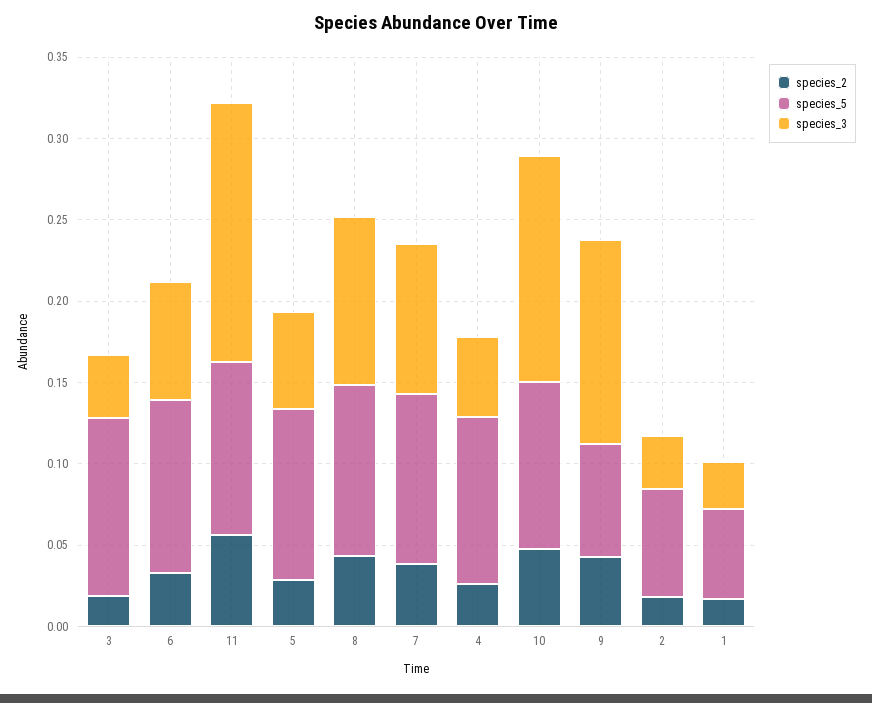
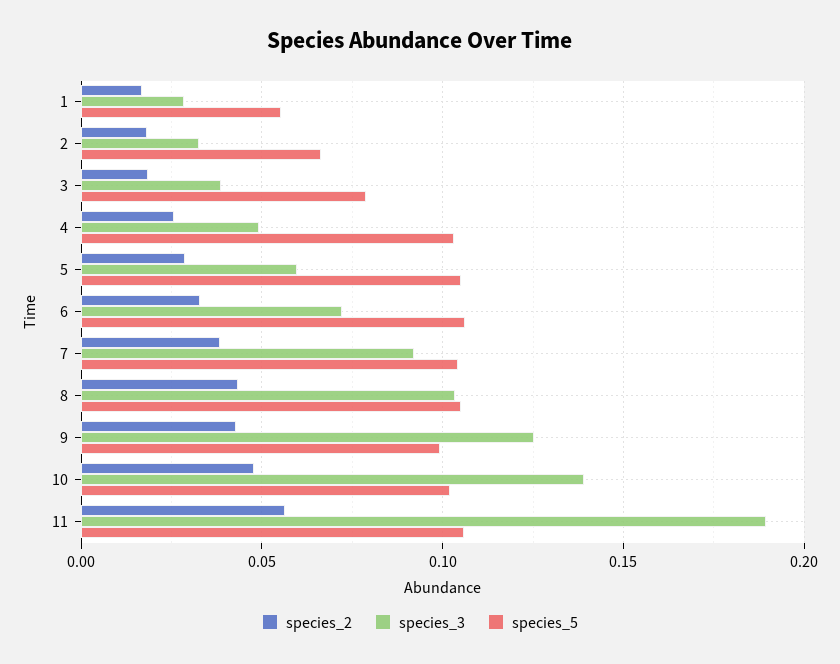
species_5, 3: 0.11 -> 0.08
species_3, 11: 0.16 -> 0.19
species_5, 9: 0.07 -> 0.1

